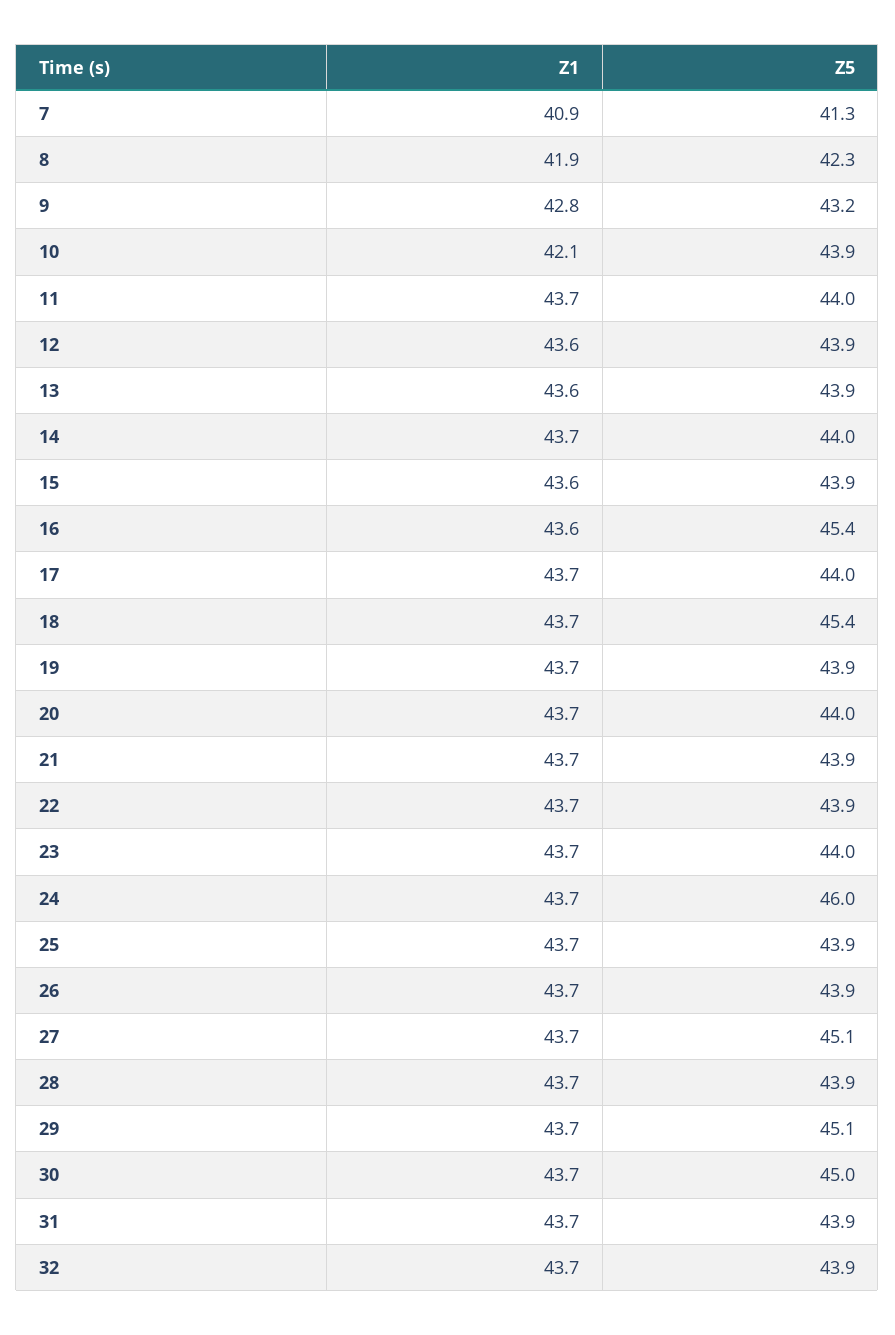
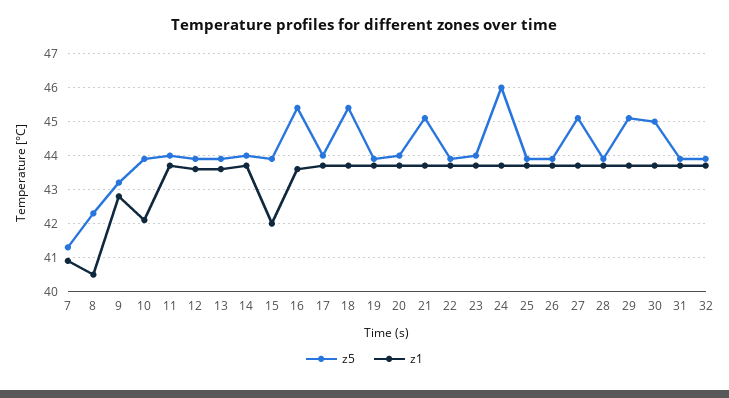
Z1, 8: 41.9 -> 40.5
Z1, 15: 43.6 -> 42
Z5, 21: 43.9 -> 45

